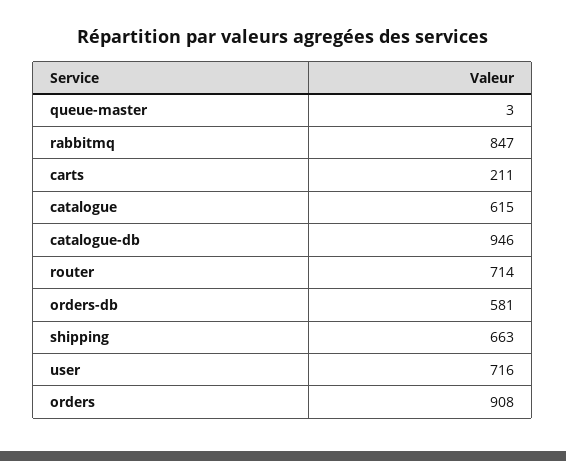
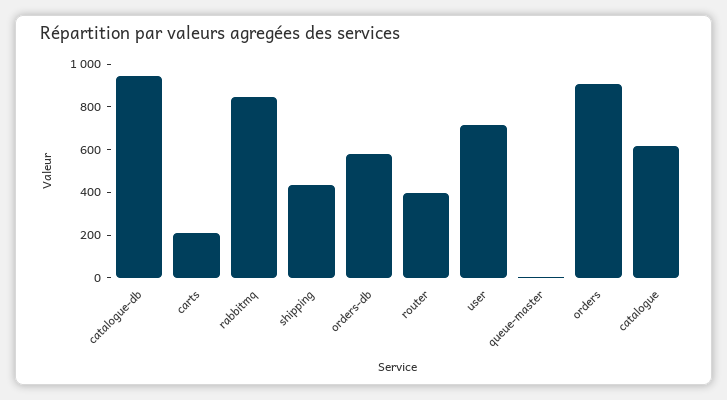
router: 714 -> 400
shipping: 663 -> 450

